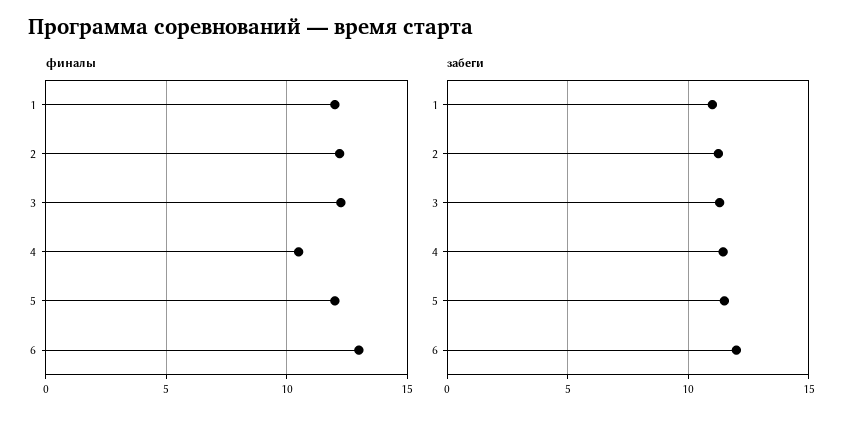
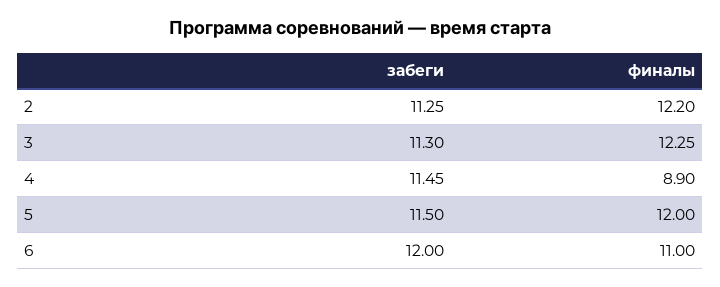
финалы, 1: 12 -> none
финалы, 4: 10.5 -> 8.9
финалы, 6: 13 -> 11
забеги, 1: 11 -> none

